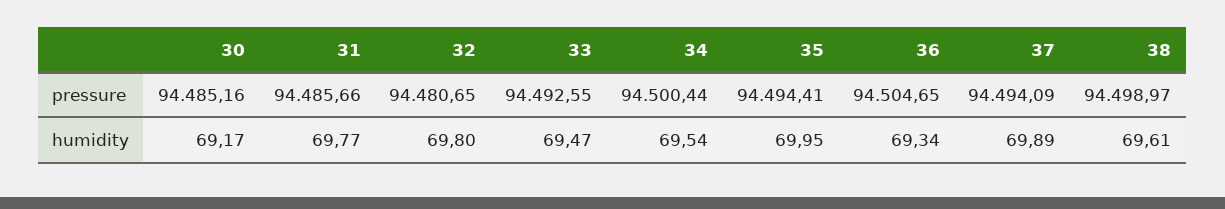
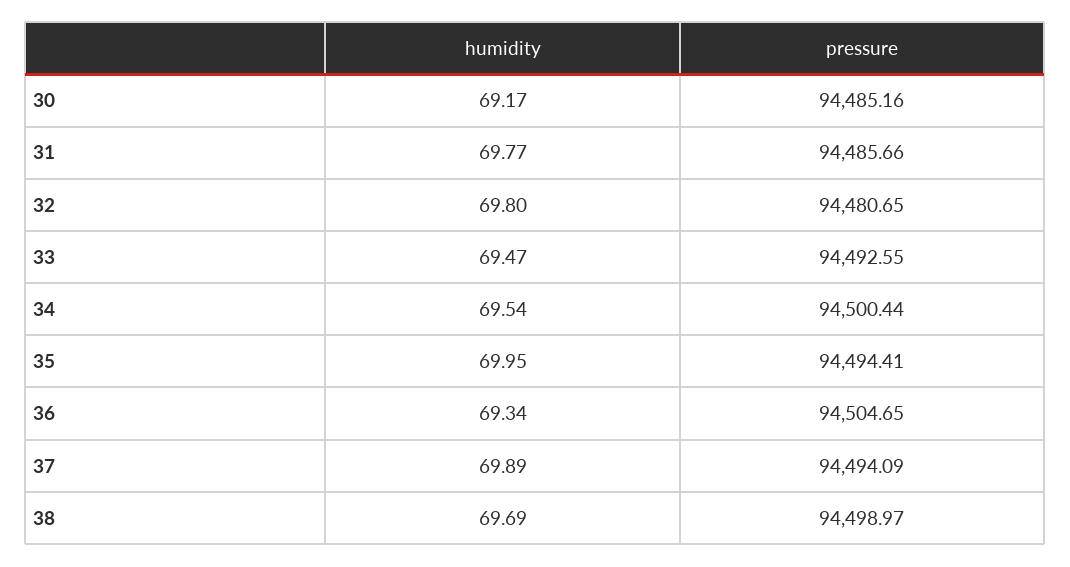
38, humidity: 69.61 -> 69.69

